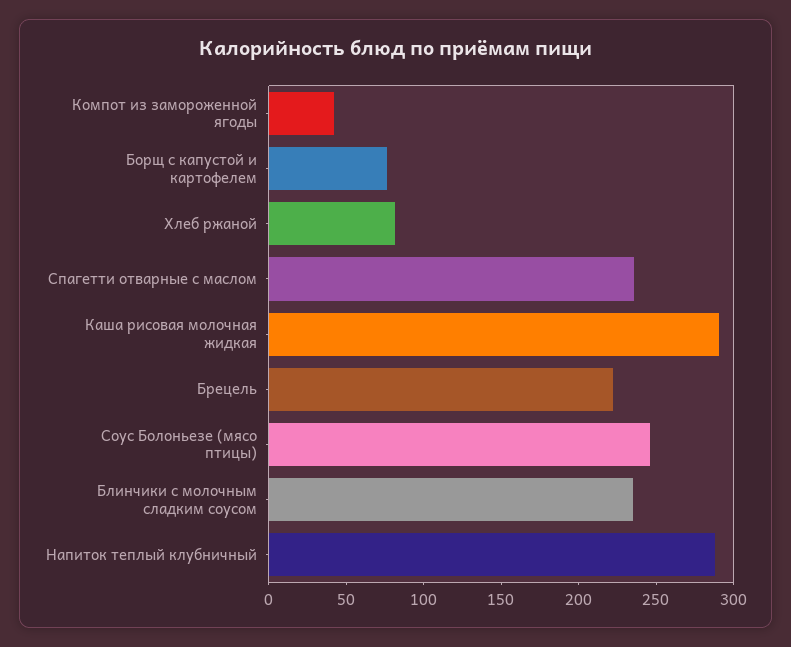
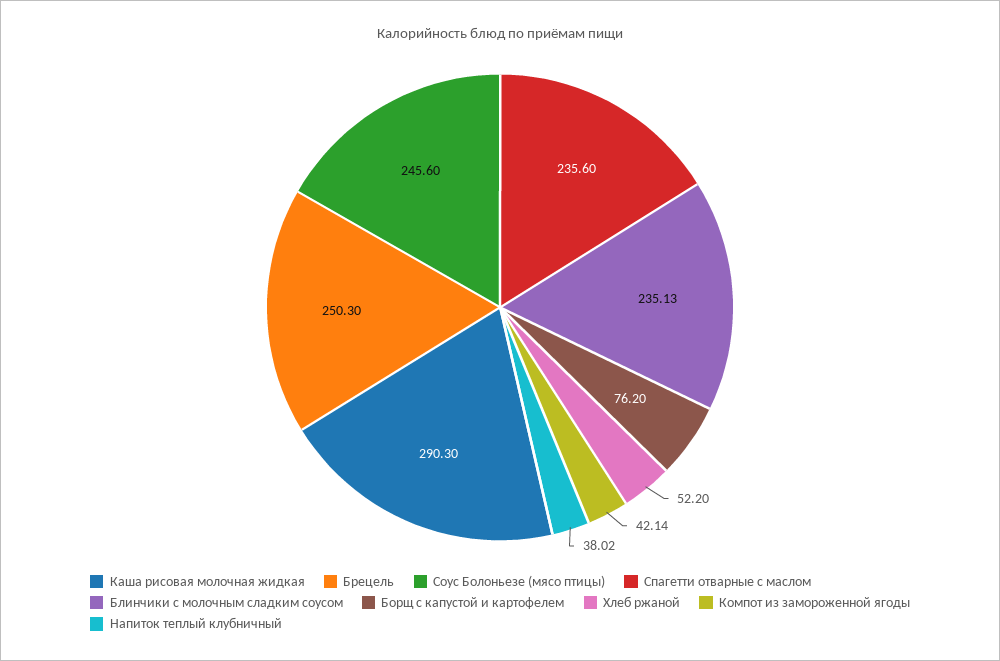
Хлеб ржаной: 80 -> 52.2
Брецель: 220 -> 250.3
Напиток теплый клубничный: 290 -> 38.02

